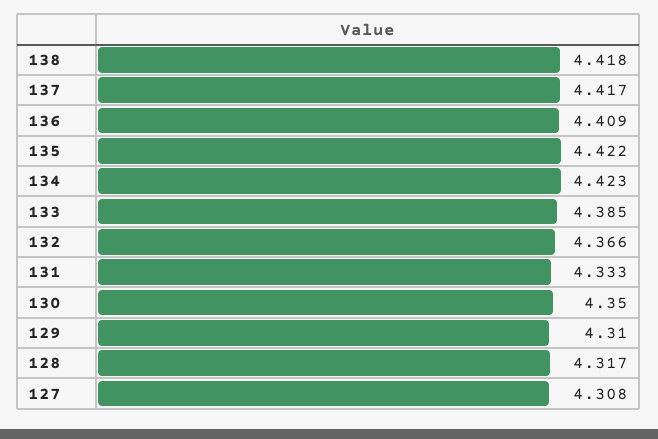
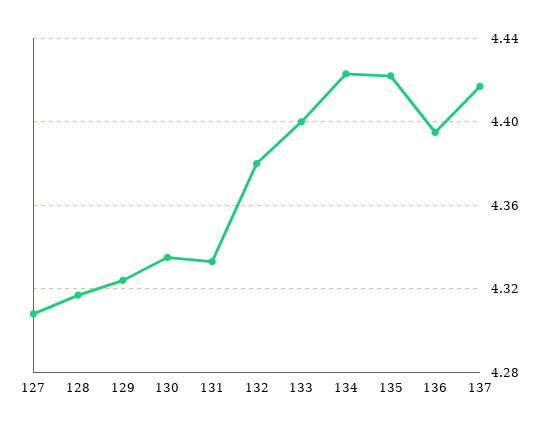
138: 4.418 -> none
136: 4.409 -> 4.395
133: 4.385 -> 4.4
132: 4.366 -> 4.38
130: 4.35 -> 4.335
129: 4.31 -> 4.325

